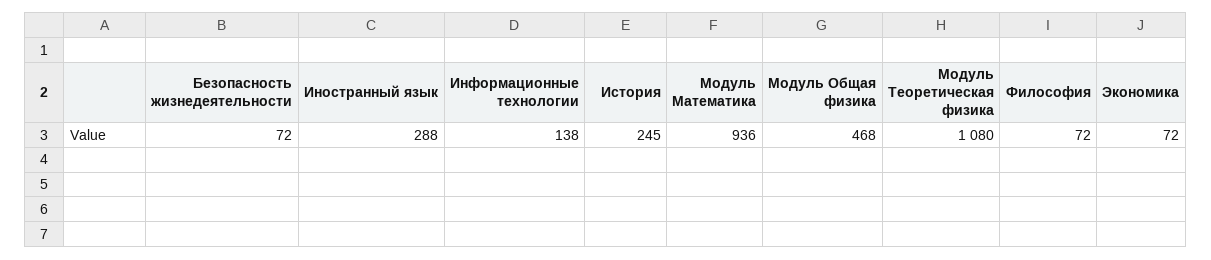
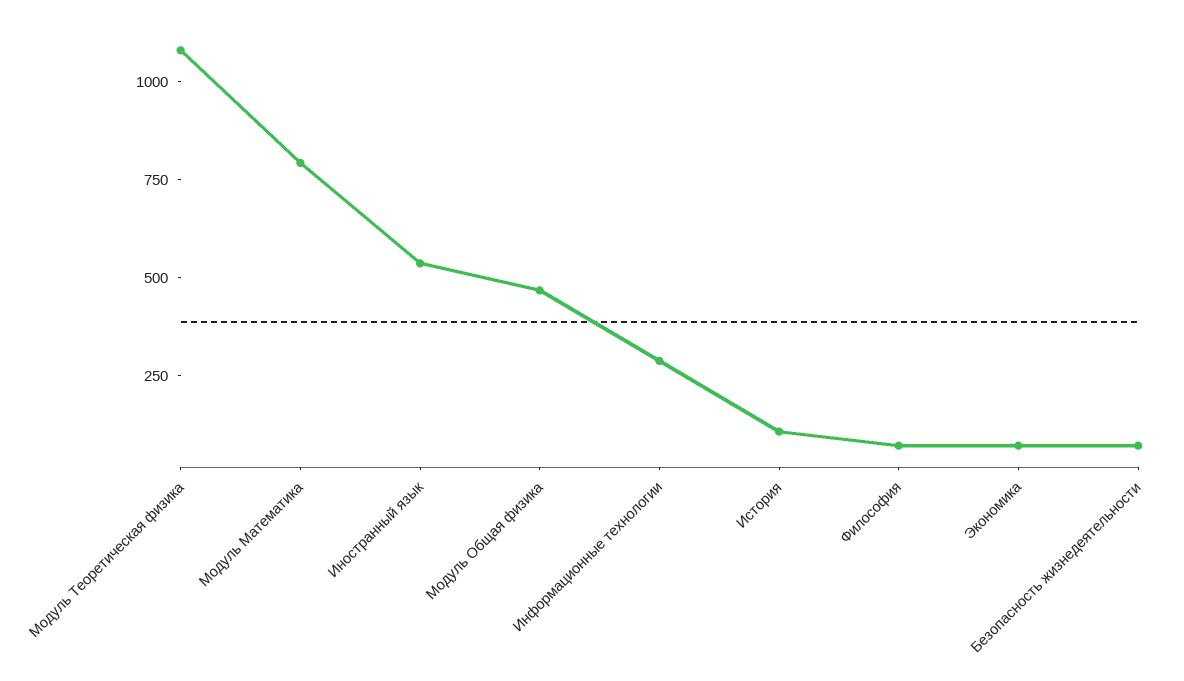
Иностранный язык: 288 -> 550
Информационные технологии: 138 -> 300
История: 245 -> 100
Модуль Математика: 936 -> 800

